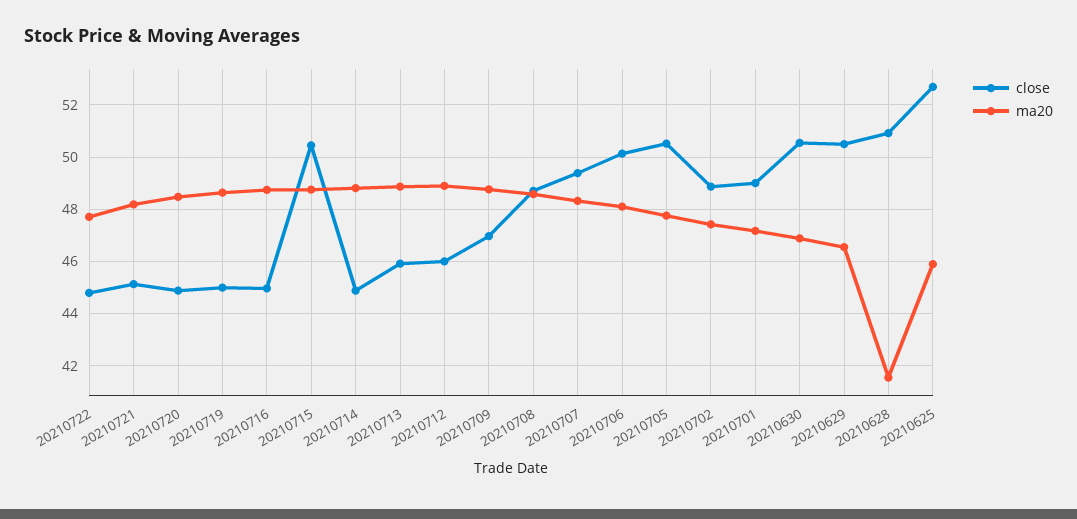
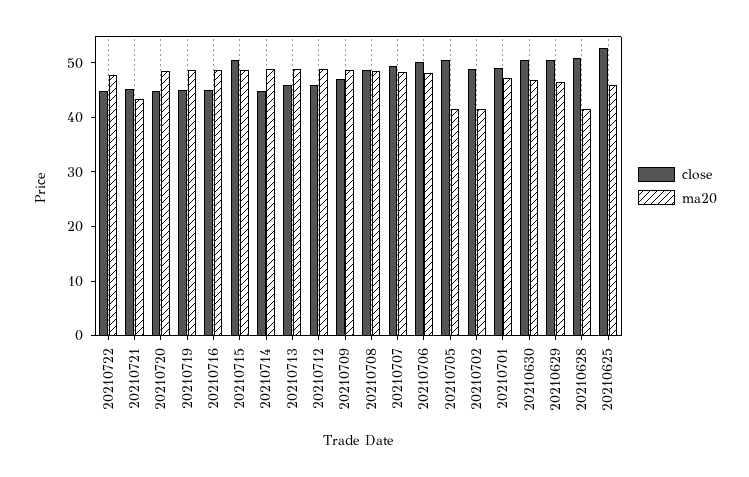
ma20, 20210721: 48.25 -> 44
ma20, 20210705: 47.75 -> 42
ma20, 20210702: 47.5 -> 42

